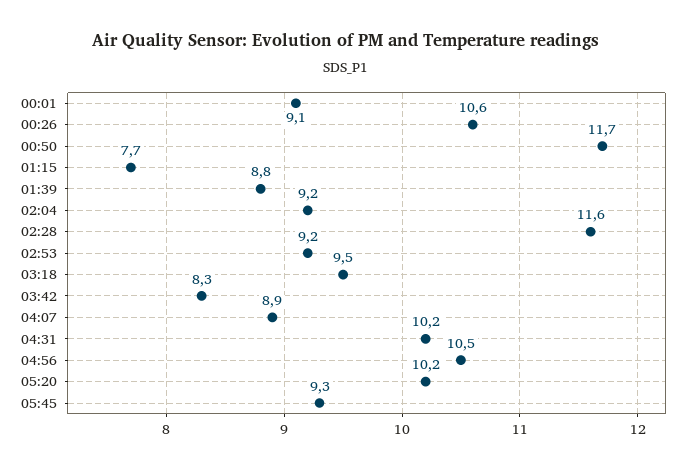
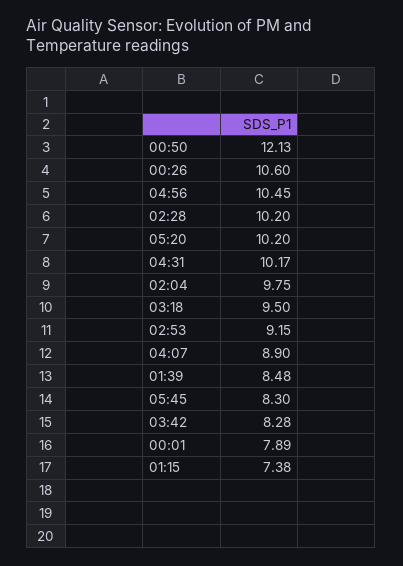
00:01: 9.1 -> 7.89
00:50: 11.7 -> 12.13
01:15: 7.7 -> 7.38
01:39: 8.8 -> 8.48
02:04: 9.2 -> 9.75
02:28: 11.6 -> 10.2
05:45: 9.3 -> 8.3

